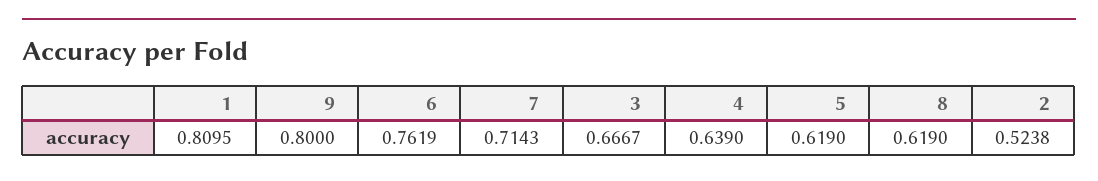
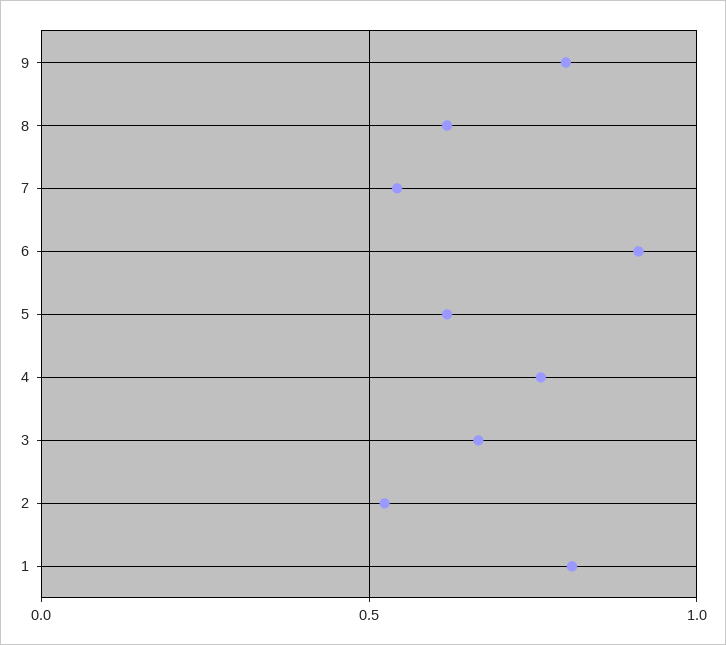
6: 0.7619 -> 0.9
7: 0.7143 -> 0.55
4: 0.639 -> 0.75

